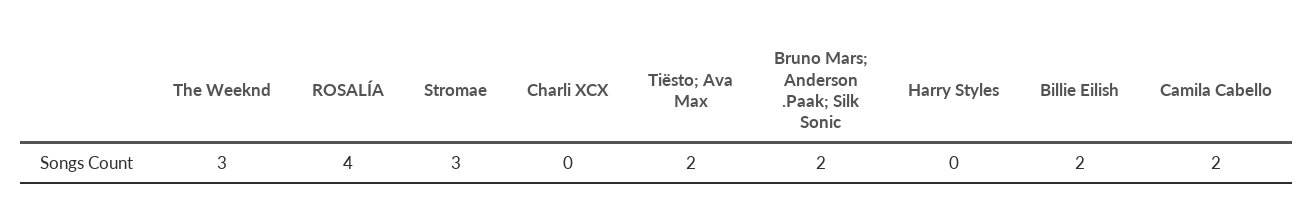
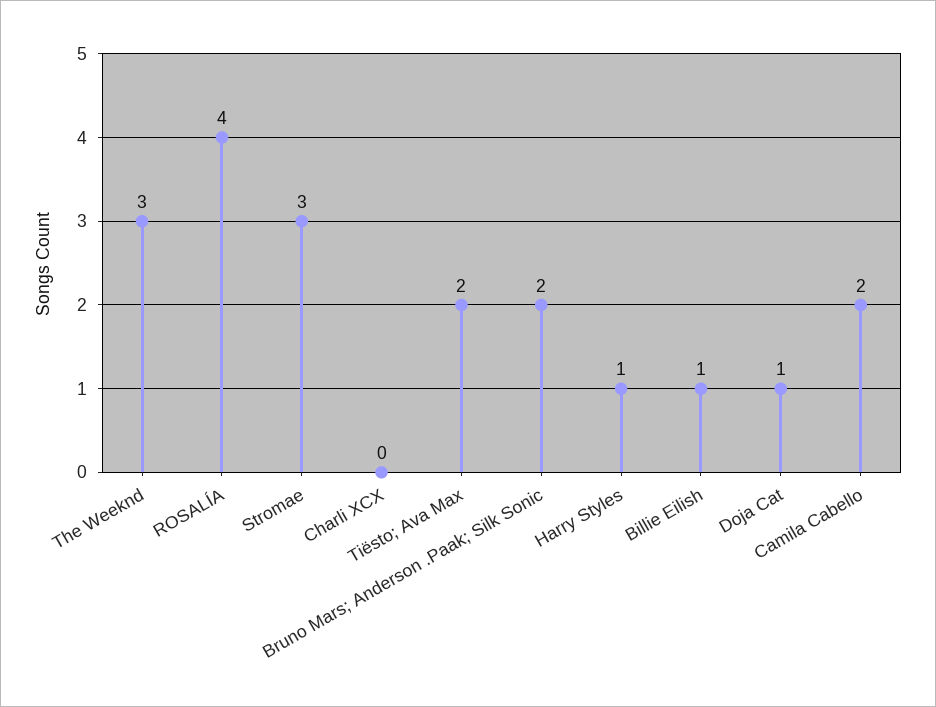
Harry Styles: 0 -> 1
Billie Eilish: 2 -> 1
Doja Cat: none -> 1

